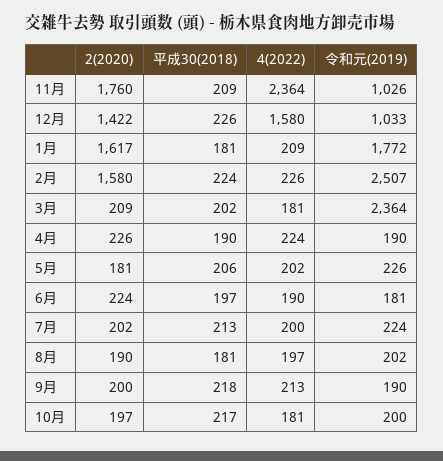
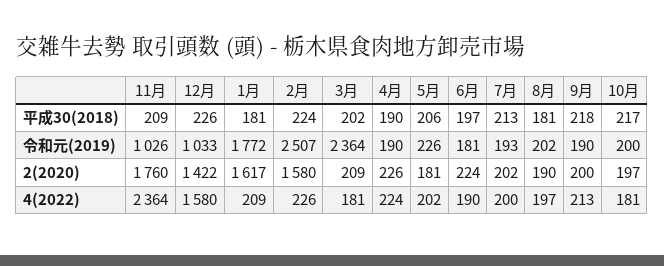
令和元(2019), 7月: 224 -> 193

